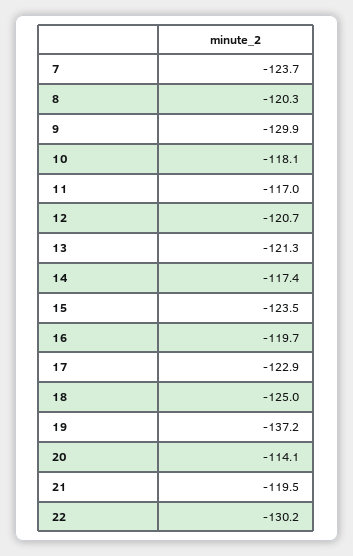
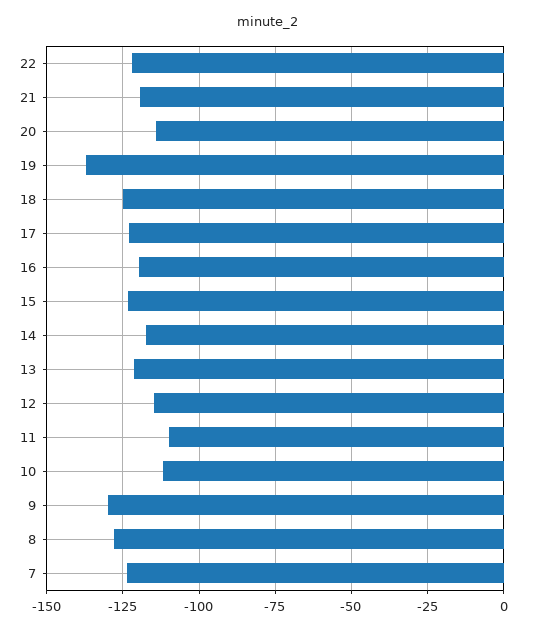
8: -120.3 -> -127.5
10: -118.1 -> -112.5
11: -117 -> -110
12: -120.7 -> -115
22: -130.2 -> -122.5

